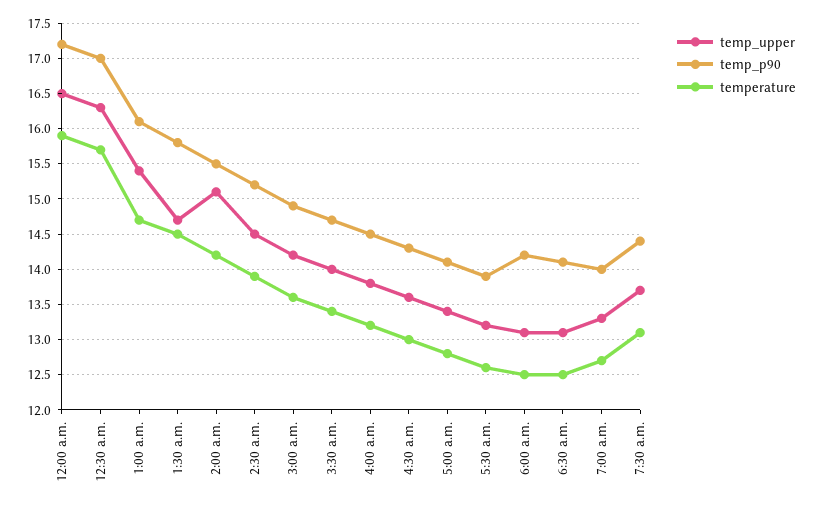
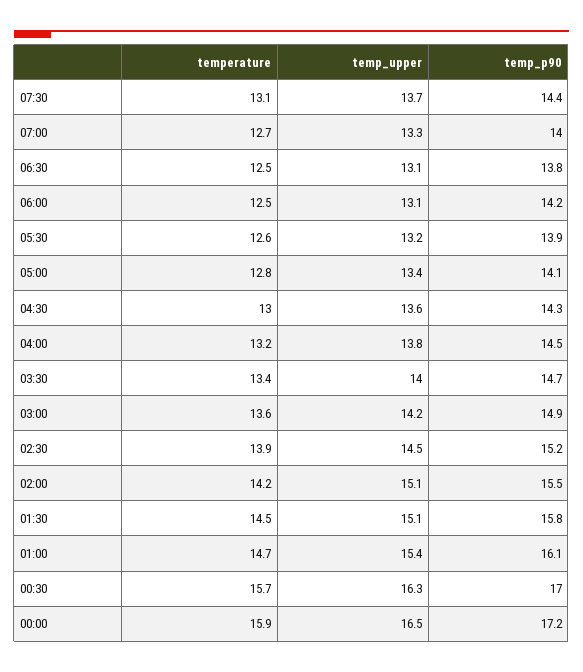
temp_upper, 1:30 a.m.: 14.7 -> 15.1
temp_p90, 6:30 a.m.: 14.1 -> 13.8

